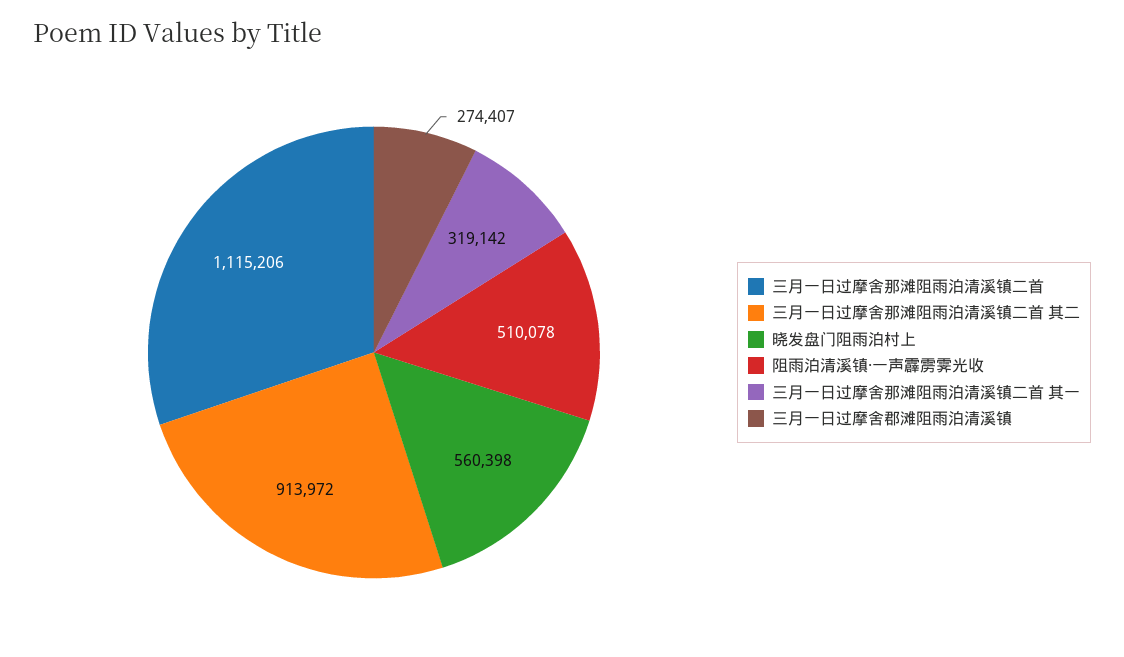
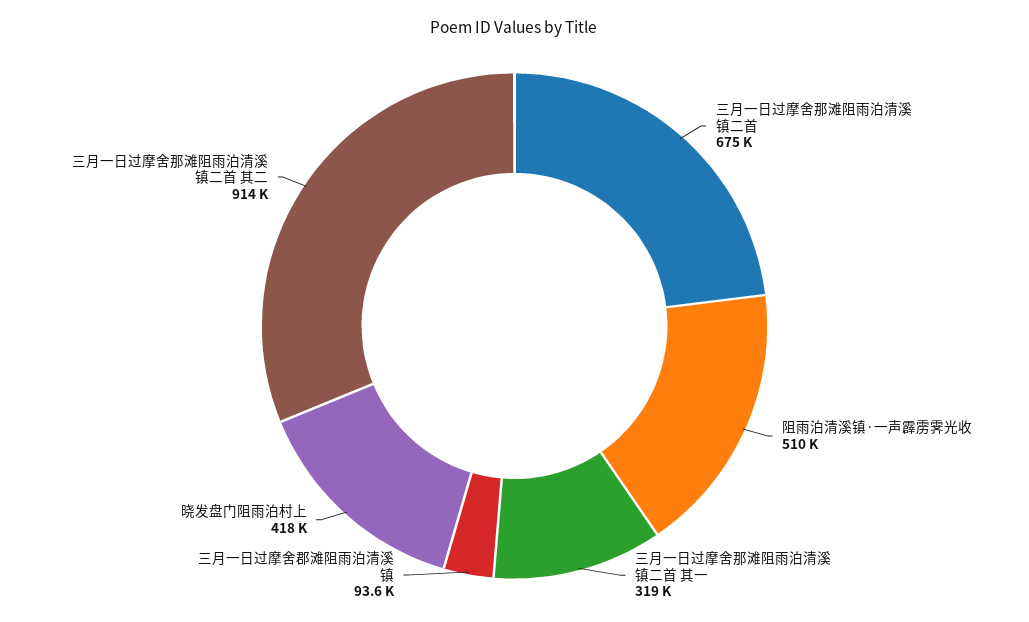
三月一日过摩舍那滩阻雨泊清溪镇二首: 1115206 -> 675000
晓发盘门阻雨泊村上: 560398 -> 418000
三月一日过摩舍郡滩阻雨泊清溪镇: 274407 -> 93600

